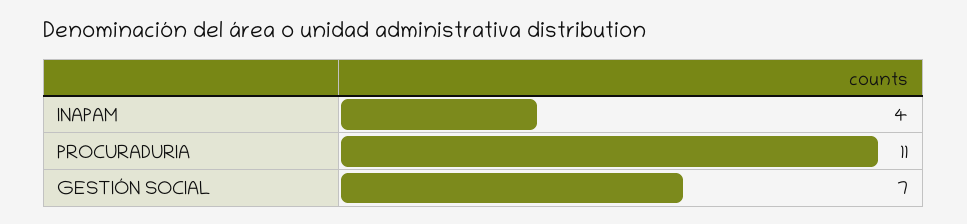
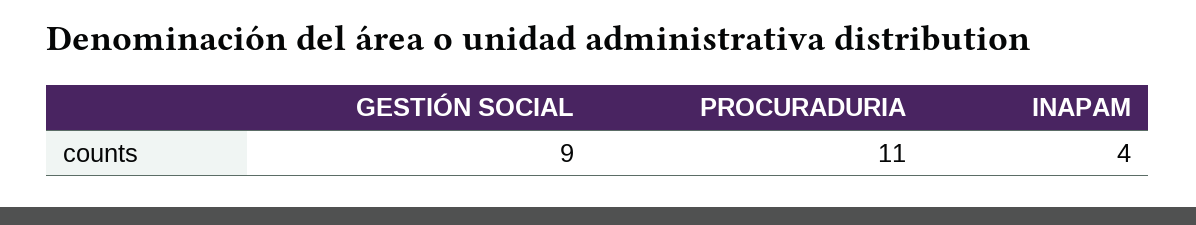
GESTIÓN SOCIAL: 7 -> 9

